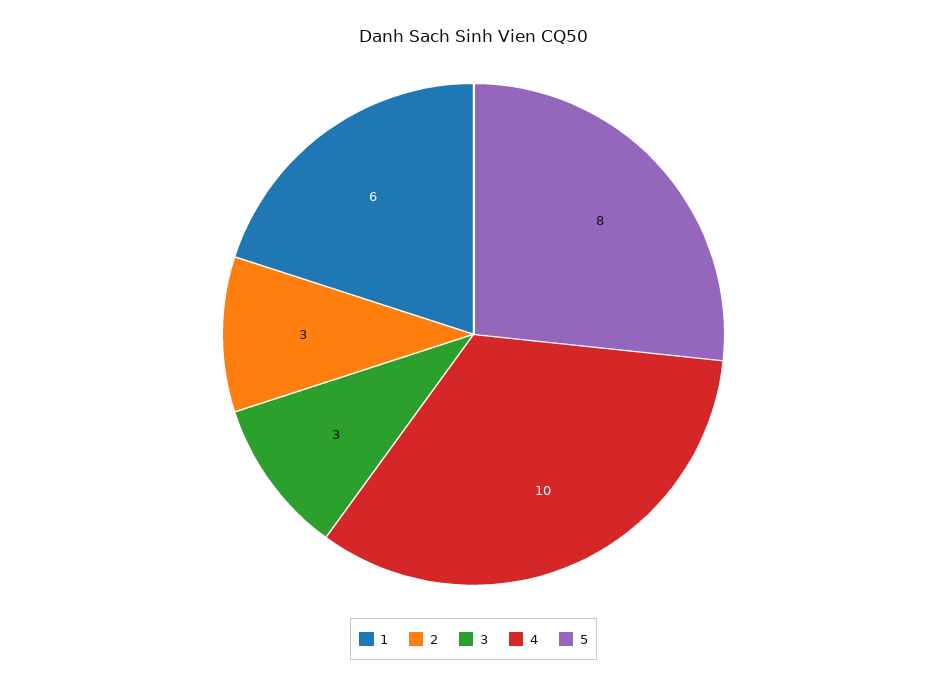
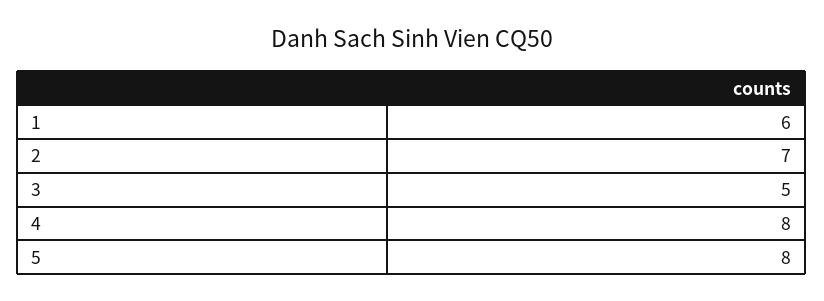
2: 3 -> 7
3: 3 -> 5
4: 10 -> 8

